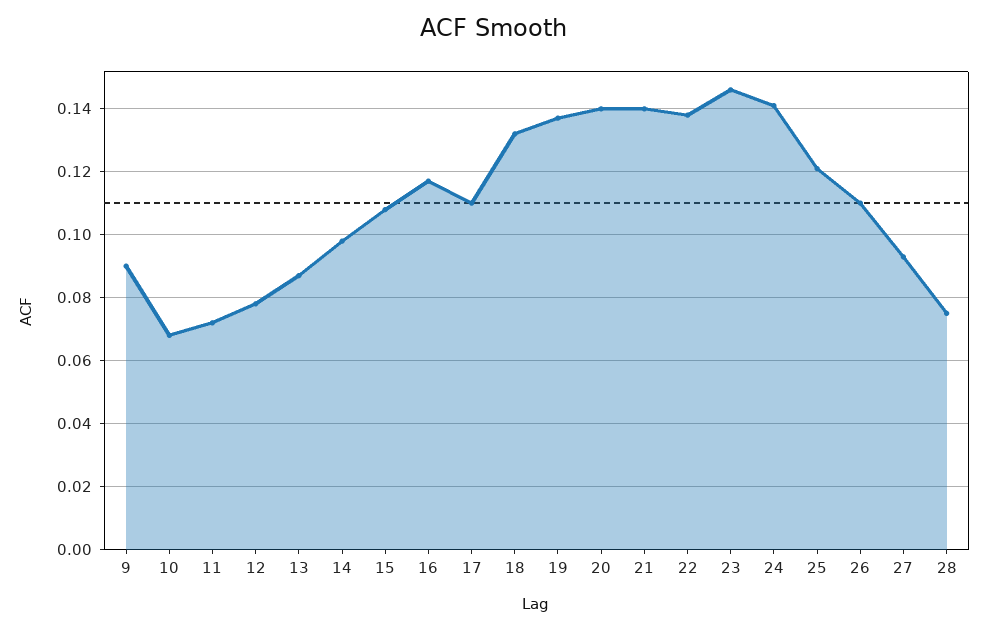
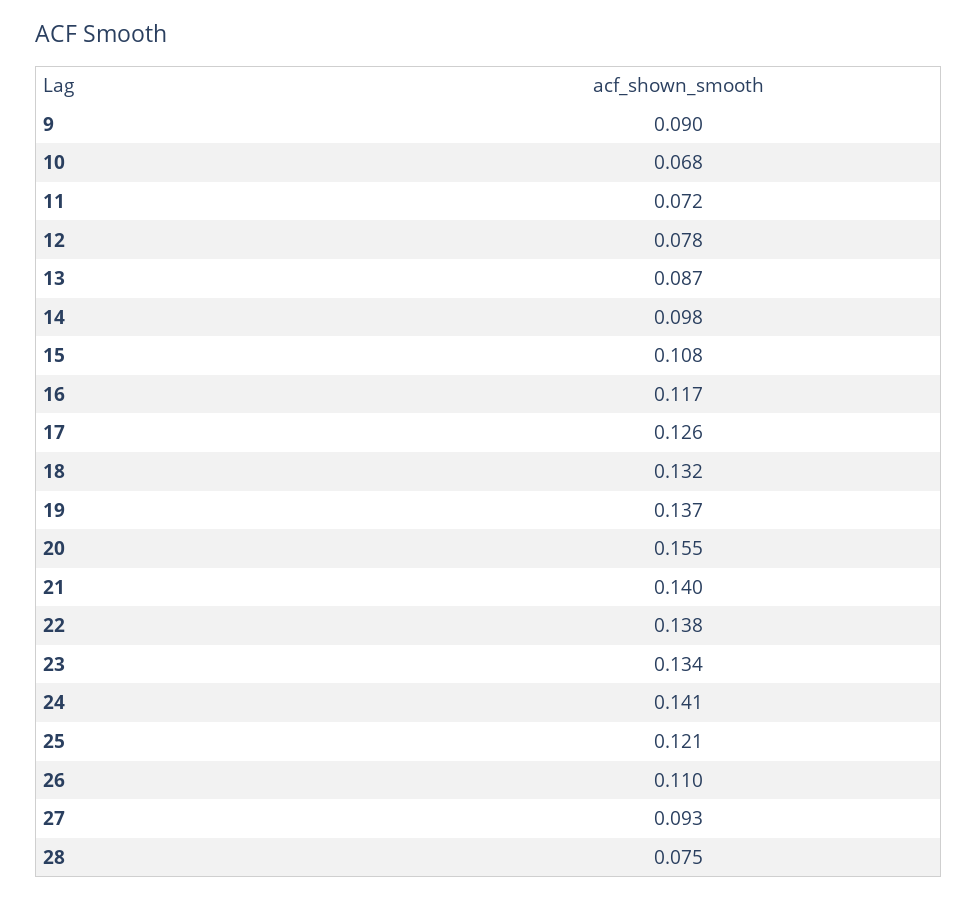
17: 0.11 -> 0.126
20: 0.14 -> 0.155
23: 0.145 -> 0.134

